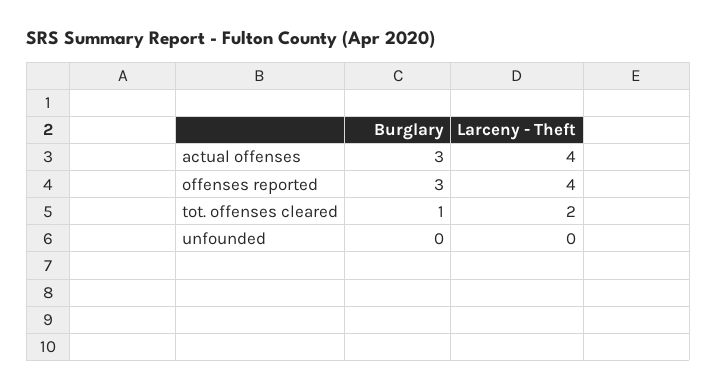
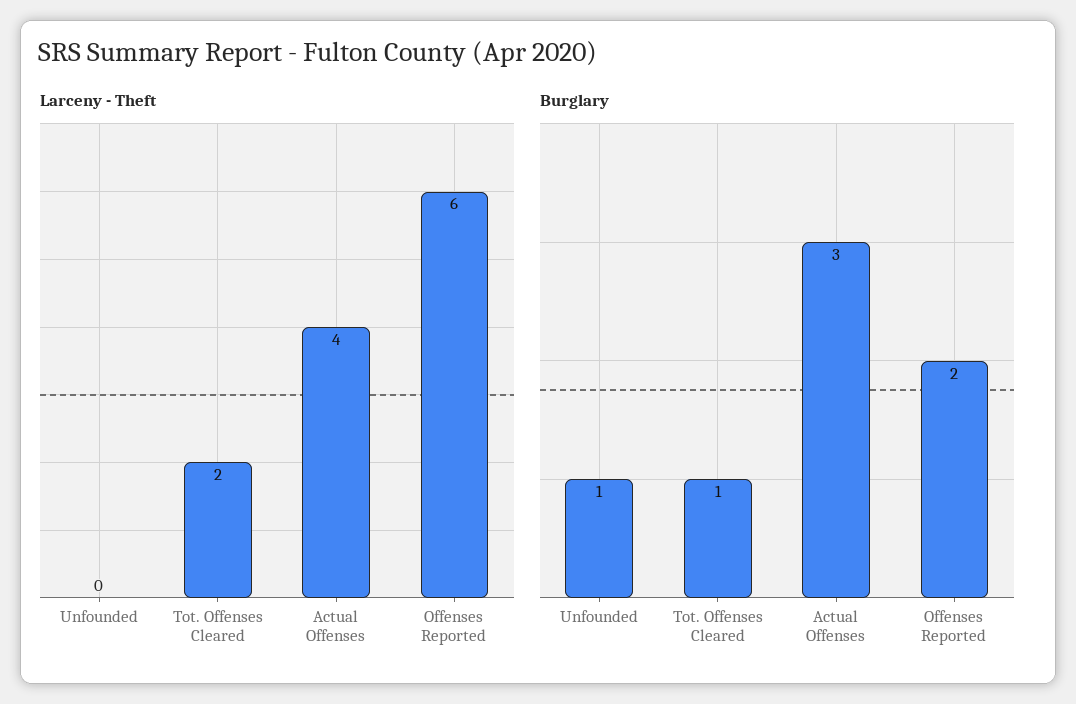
Burglary, offenses reported: 3 -> 2
Larceny - Theft, offenses reported: 4 -> 6
Burglary, unfounded: 0 -> 1

